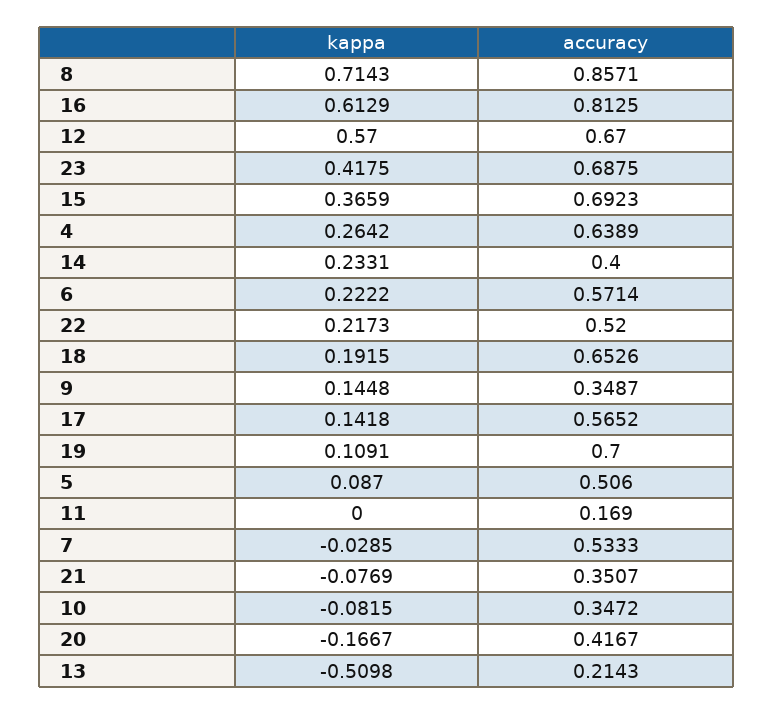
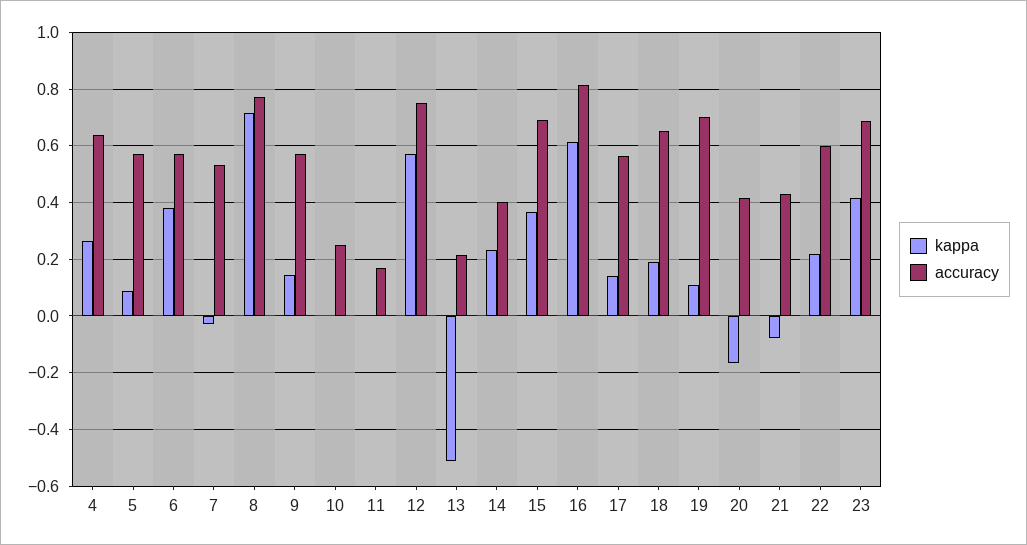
accuracy, 8: 0.8571 -> 0.775
accuracy, 12: 0.67 -> 0.75
kappa, 6: 0.2222 -> 0.375
accuracy, 22: 0.52 -> 0.6
accuracy, 9: 0.3487 -> 0.575
accuracy, 5: 0.506 -> 0.575
accuracy, 21: 0.3507 -> 0.425
kappa, 10: -0.0815 -> 0
accuracy, 10: 0.3472 -> 0.25

